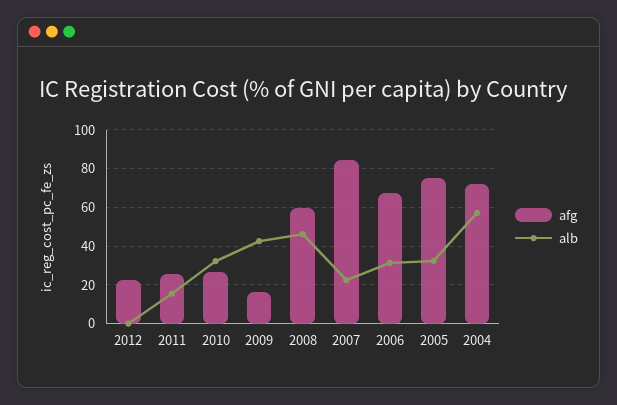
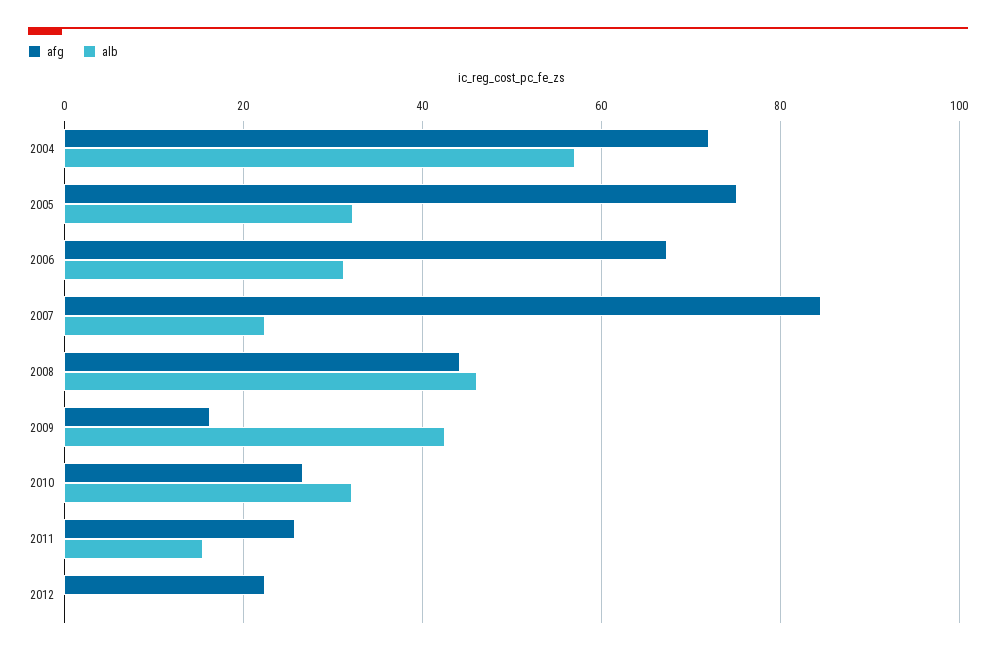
afg, 2008: 60 -> 44

